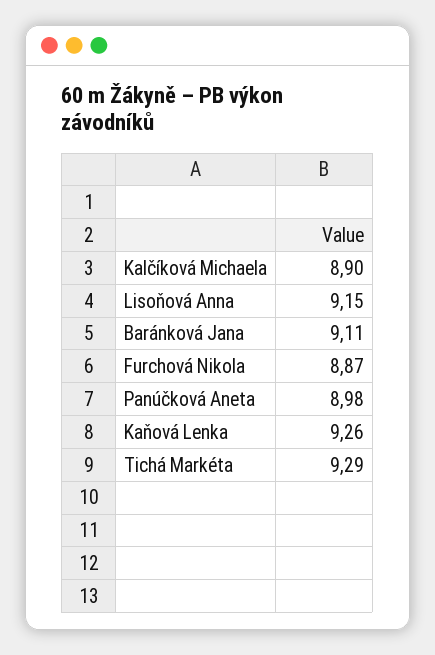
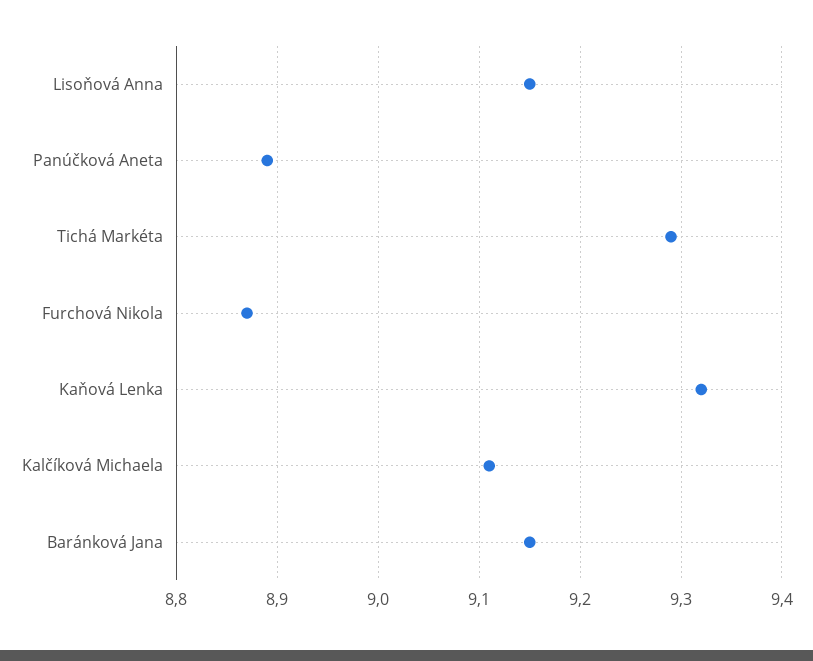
Kalčíková Michaela: 8.9 -> 9.11
Baránková Jana: 9.11 -> 9.15
Panúčková Aneta: 8.98 -> 8.89
Kaňová Lenka: 9.26 -> 9.32

